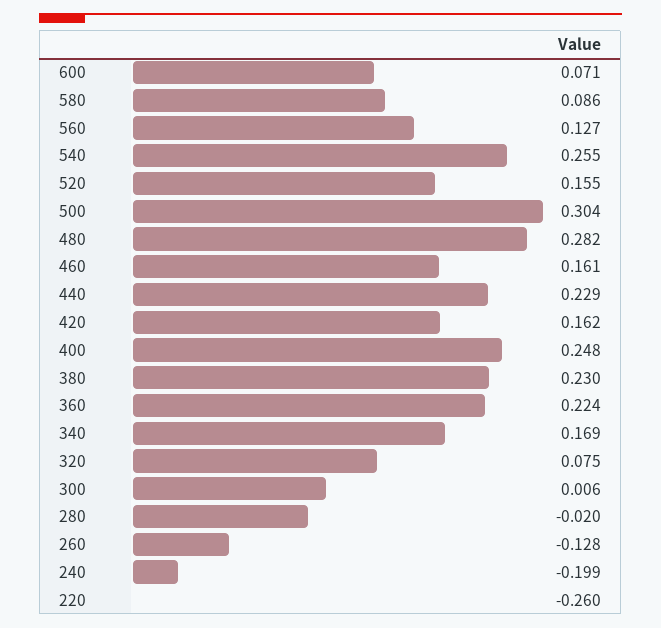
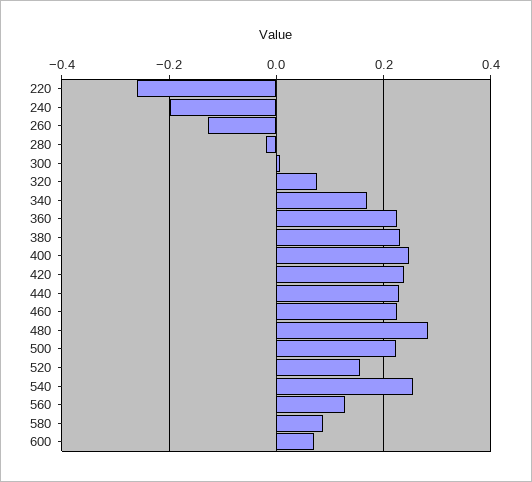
500: 0.304 -> 0.22
460: 0.161 -> 0.22
420: 0.162 -> 0.24

